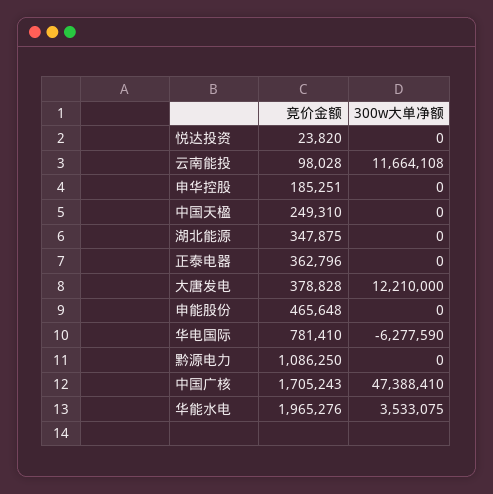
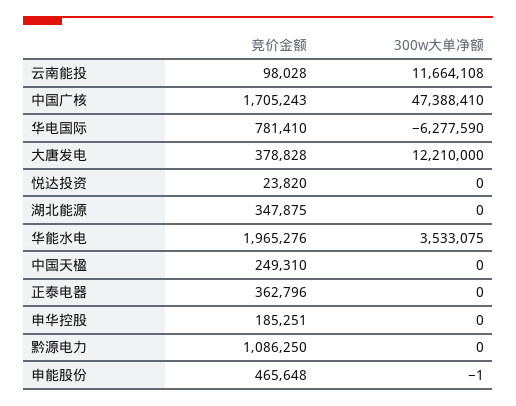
300w大单净额, 申能股份: 0 -> -1

